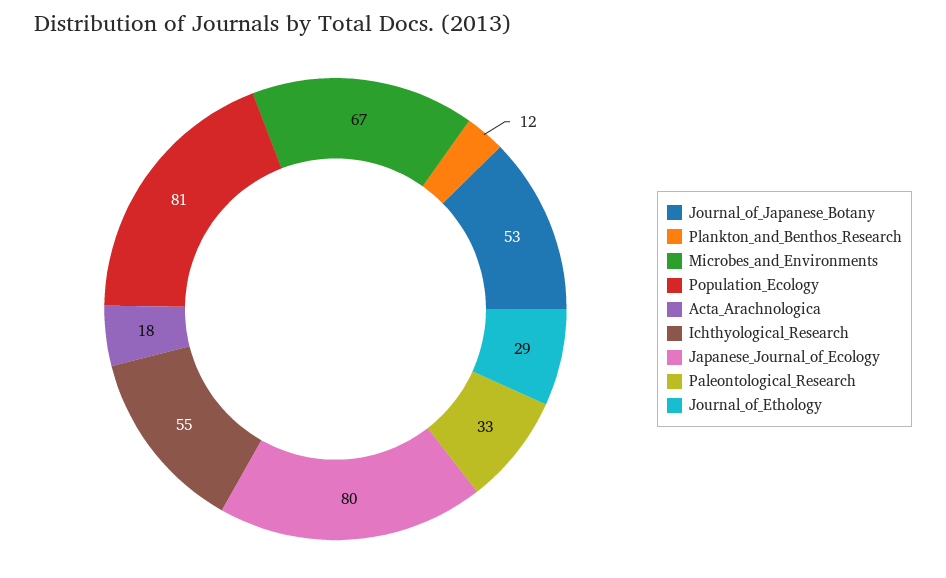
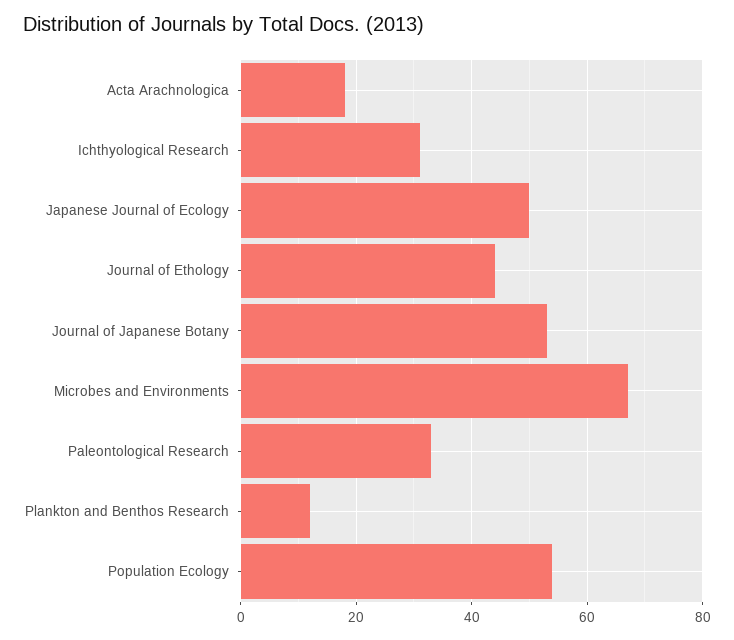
Population_Ecology: 81 -> 55
Ichthyological_Research: 55 -> 30
Japanese_Journal_of_Ecology: 80 -> 50
Journal_of_Ethology: 29 -> 45

